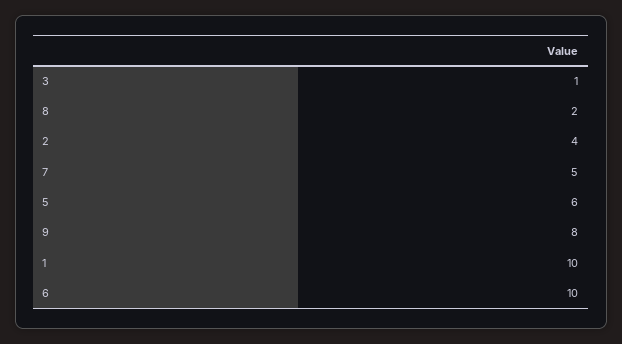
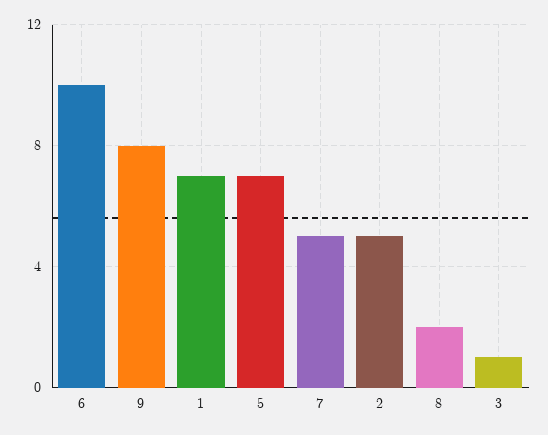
2: 4 -> 5
5: 6 -> 7
1: 10 -> 7

